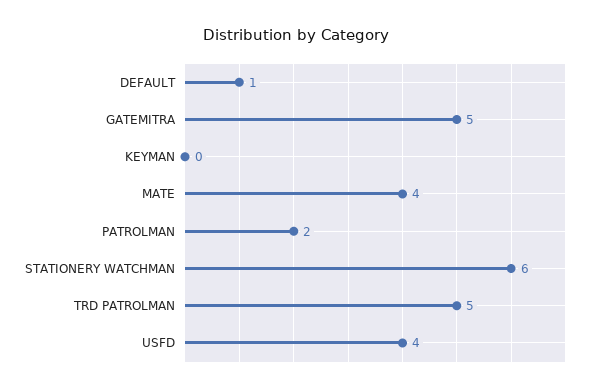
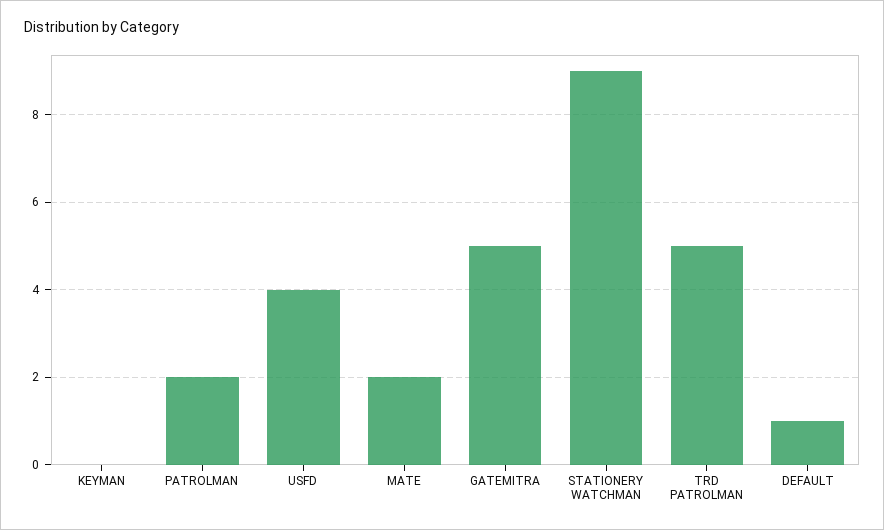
MATE: 4 -> 2
STATIONERY WATCHMAN: 6 -> 9

